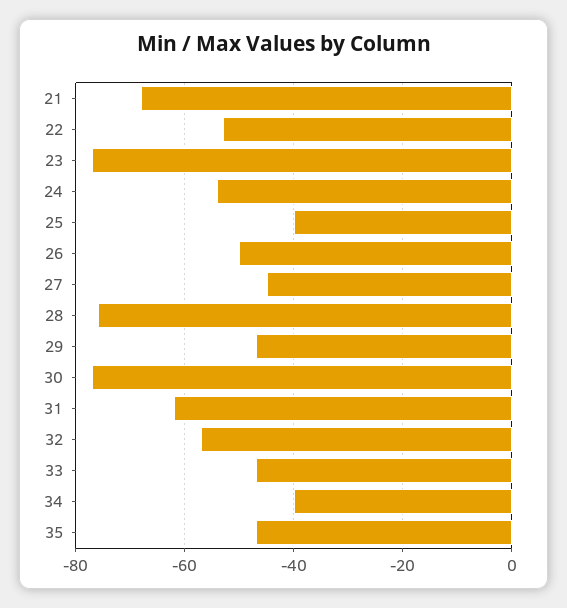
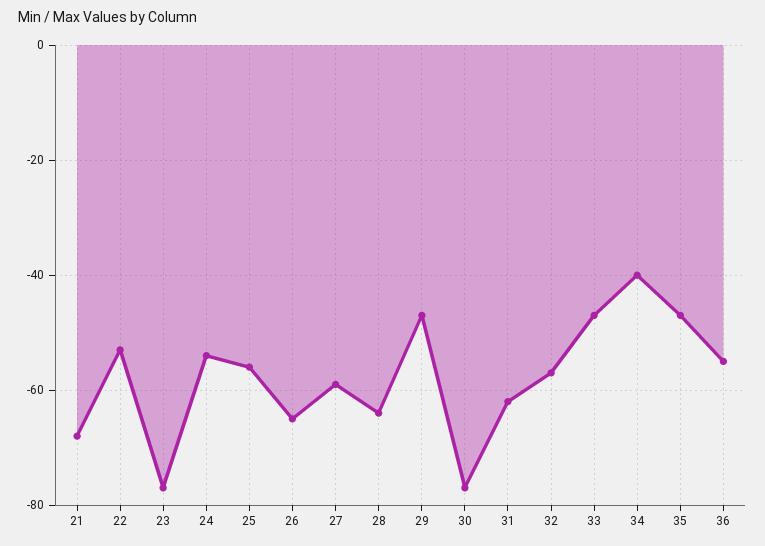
25: -40 -> -55
26: -50 -> -65
27: -45 -> -60
28: -75 -> -65
36: none -> -55

